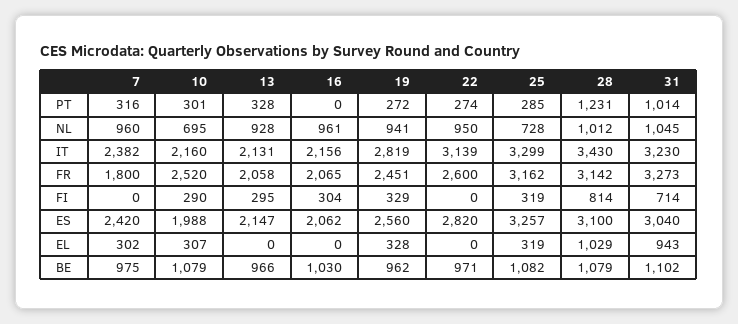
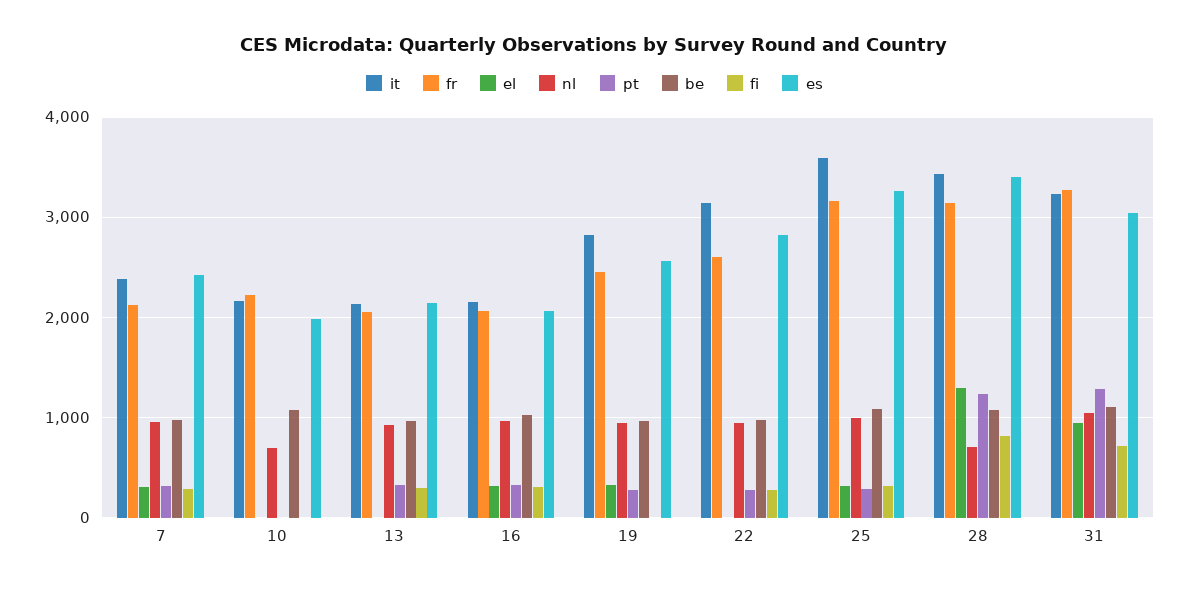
PT, 10: 301 -> 0
PT, 16: 0 -> 300
PT, 31: 1014 -> 1300
NL, 25: 728 -> 1000
NL, 28: 1012 -> 700
IT, 25: 3299 -> 3600
FR, 7: 1800 -> 2100
FR, 10: 2520 -> 2200
FI, 7: 0 -> 300
FI, 10: 290 -> 0
FI, 19: 329 -> 0
FI, 22: 0 -> 300
ES, 28: 3100 -> 3400
EL, 10: 307 -> 0
EL, 16: 0 -> 300
EL, 28: 1029 -> 1300

